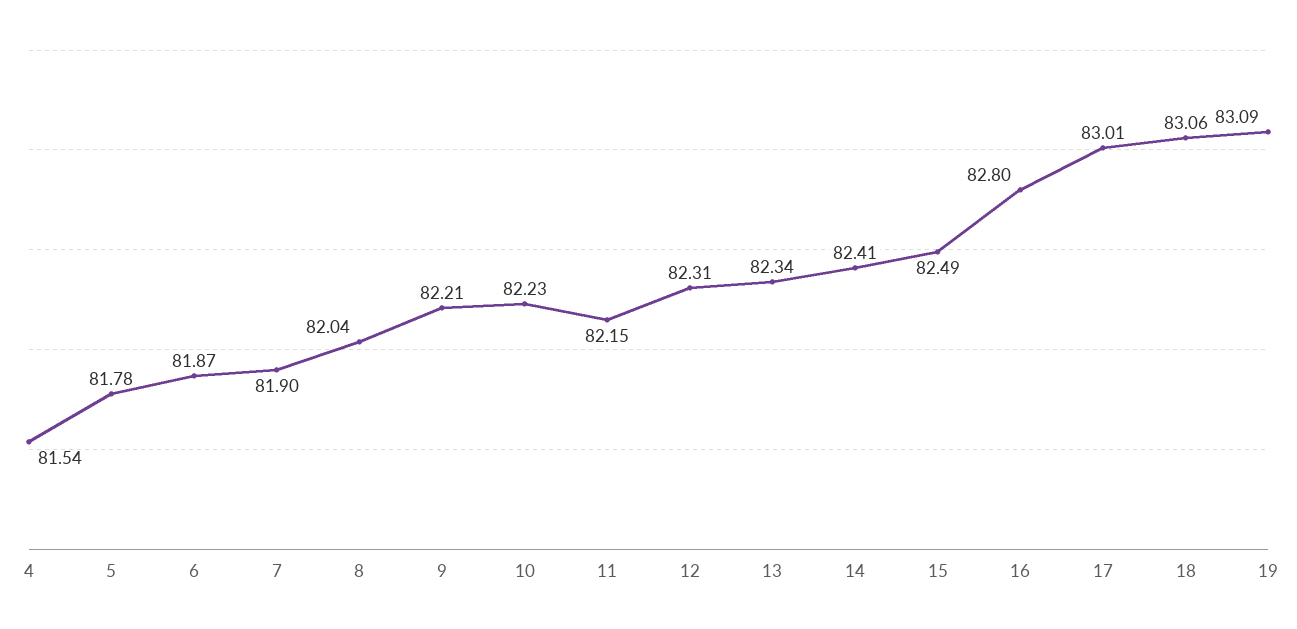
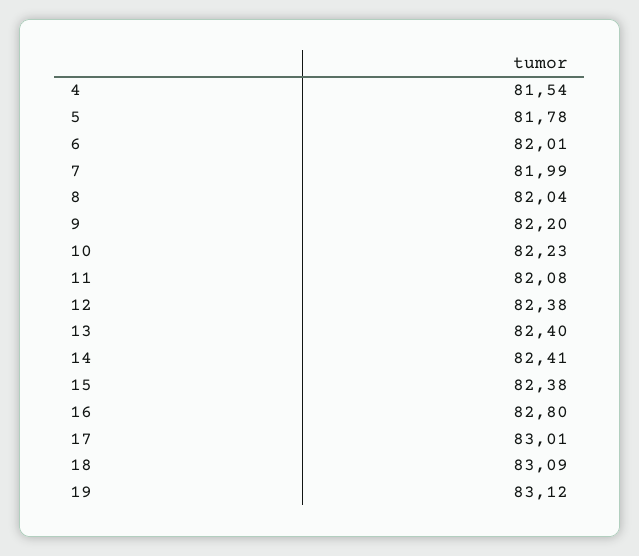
6: 81.87 -> 82.01
7: 81.9 -> 81.99
9: 82.21 -> 82.2
11: 82.15 -> 82.08
12: 82.31 -> 82.38
13: 82.34 -> 82.4
15: 82.49 -> 82.38
18: 83.06 -> 83.09
19: 83.09 -> 83.12

